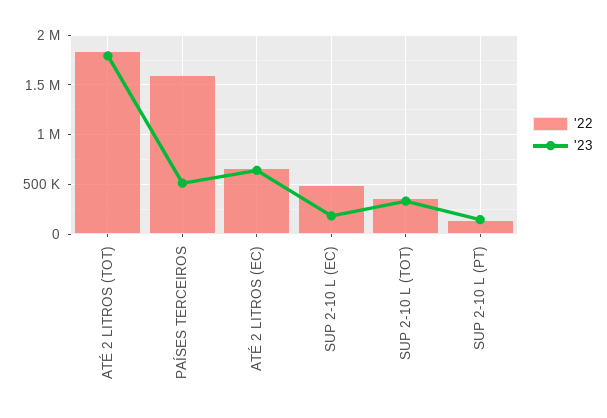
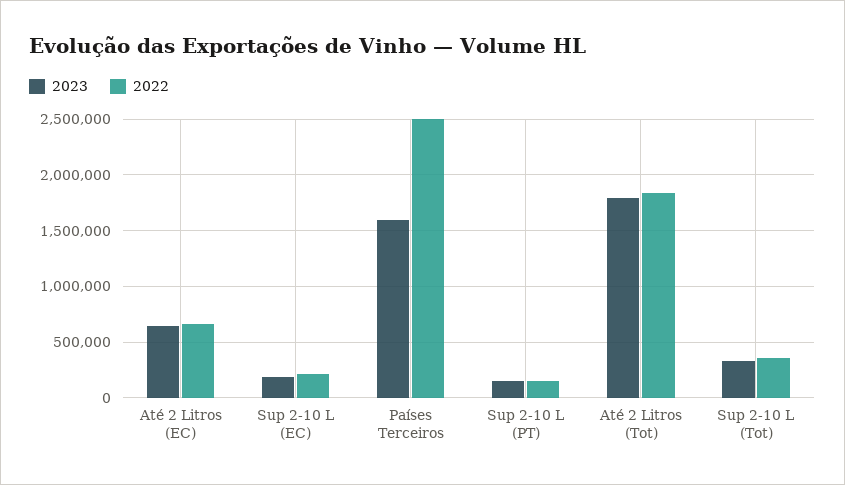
'22, PAÍSES TERCEIROS: 1600000 -> 2500000
'23, PAÍSES TERCEIROS: 500000 -> 1600000
'22, SUP 2-10 L (EC): 500000 -> 200000

